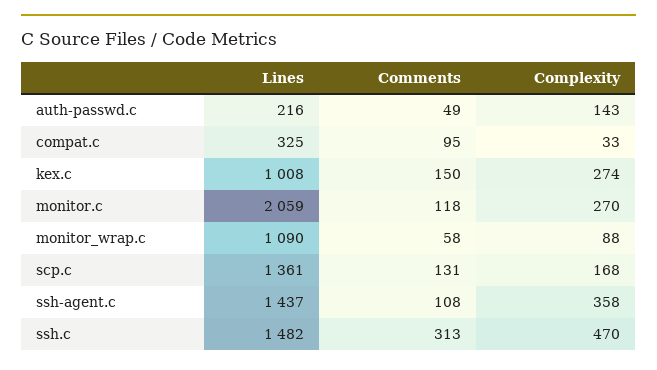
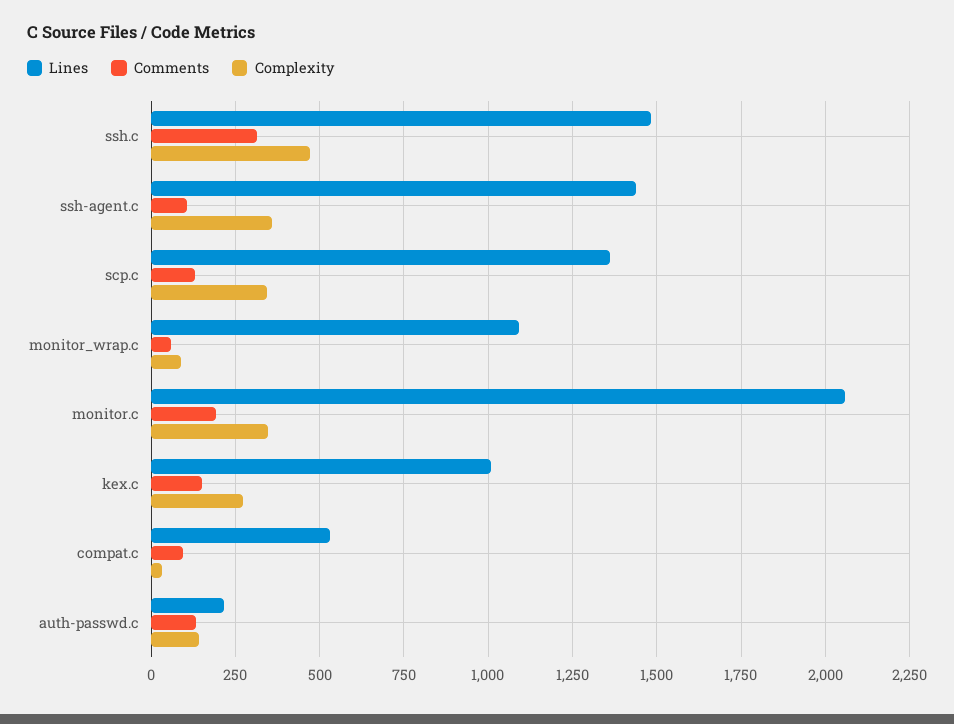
Comments, auth-passwd.c: 49 -> 125
Lines, compat.c: 325 -> 525
Comments, monitor.c: 118 -> 200
Complexity, monitor.c: 270 -> 350
Complexity, scp.c: 168 -> 350

